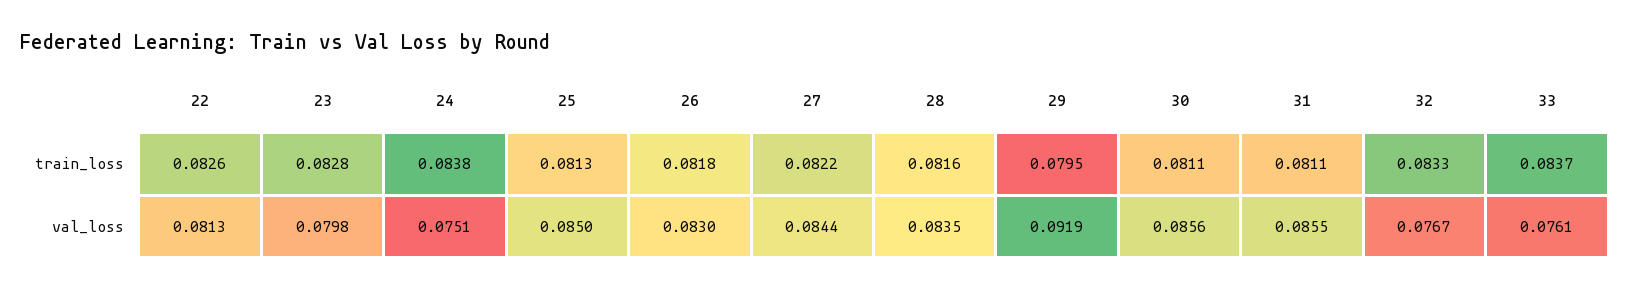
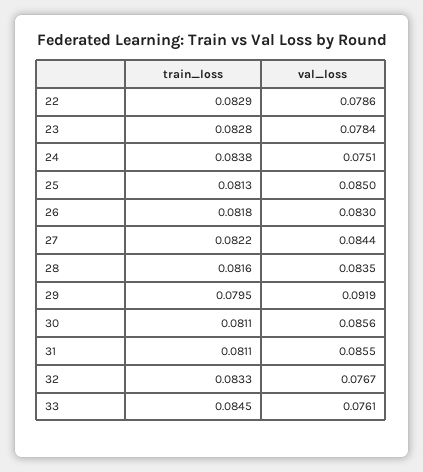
22, train_loss: 0.0826 -> 0.0829
33, train_loss: 0.0837 -> 0.0845
22, val_loss: 0.0813 -> 0.0786
23, val_loss: 0.0798 -> 0.0784

